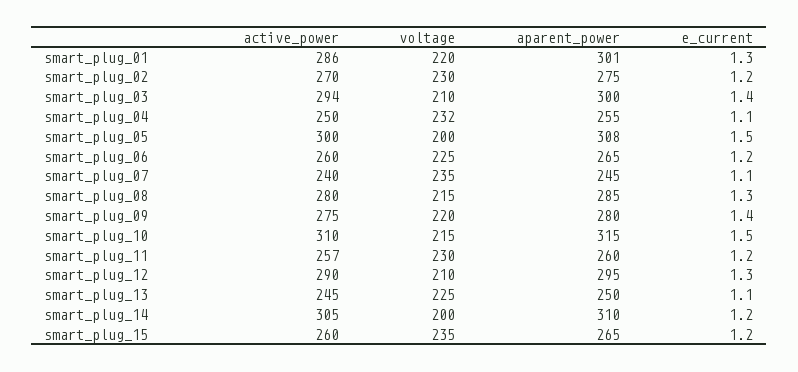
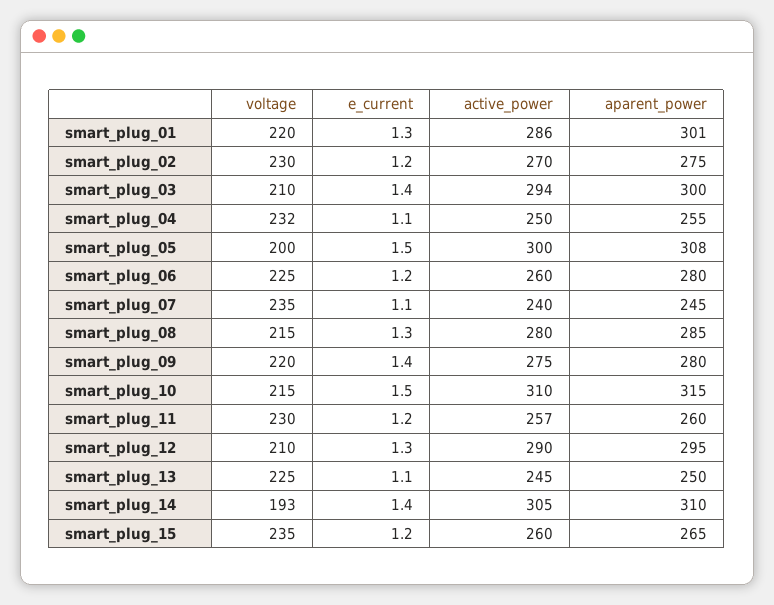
aparent_power, smart_plug_06: 265 -> 280
voltage, smart_plug_14: 200 -> 193
e_current, smart_plug_14: 1.2 -> 1.4

